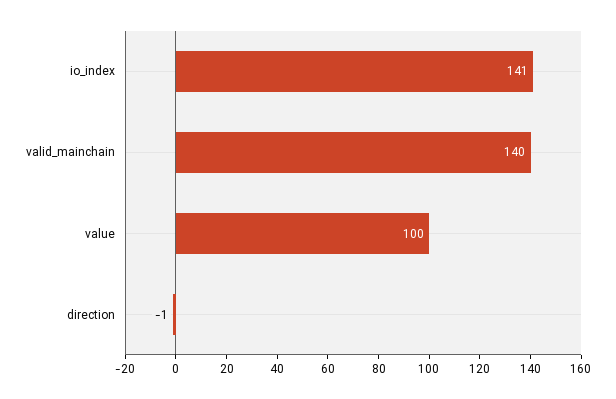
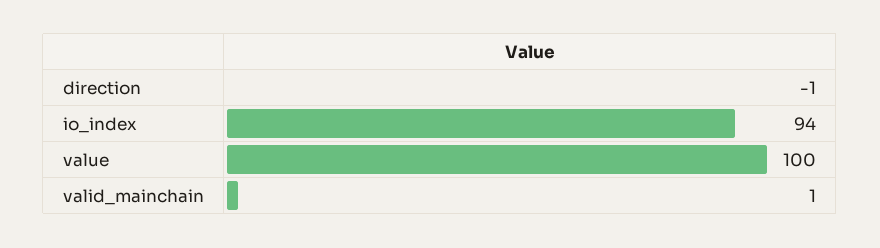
io_index: 141 -> 94
valid_mainchain: 140 -> 1

